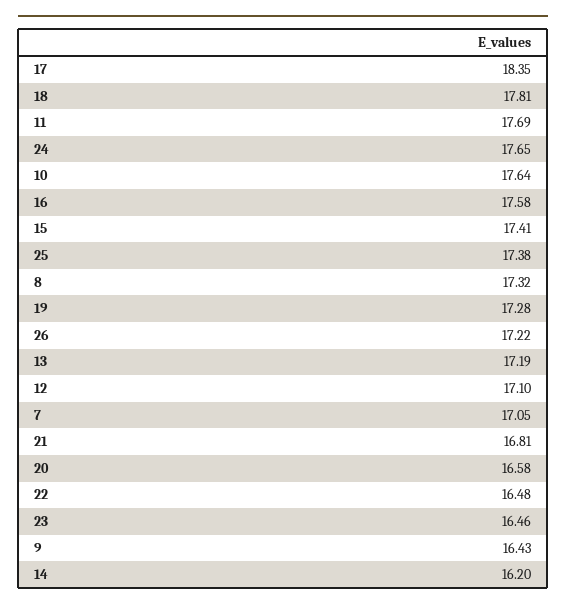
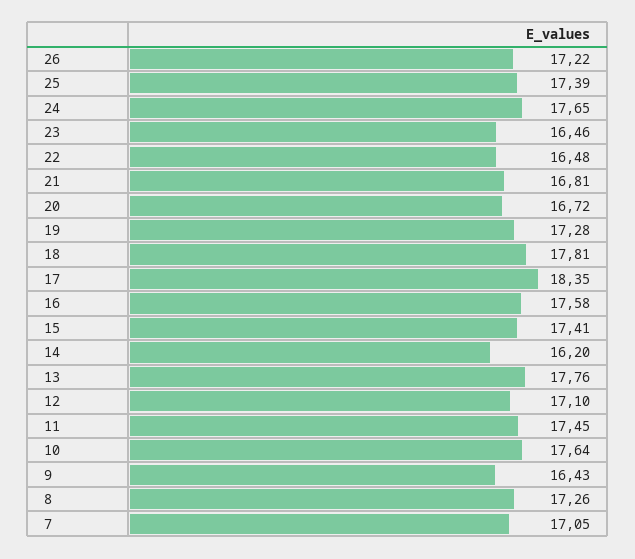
11: 17.69 -> 17.45
25: 17.38 -> 17.39
8: 17.32 -> 17.26
13: 17.19 -> 17.76
20: 16.58 -> 16.72

